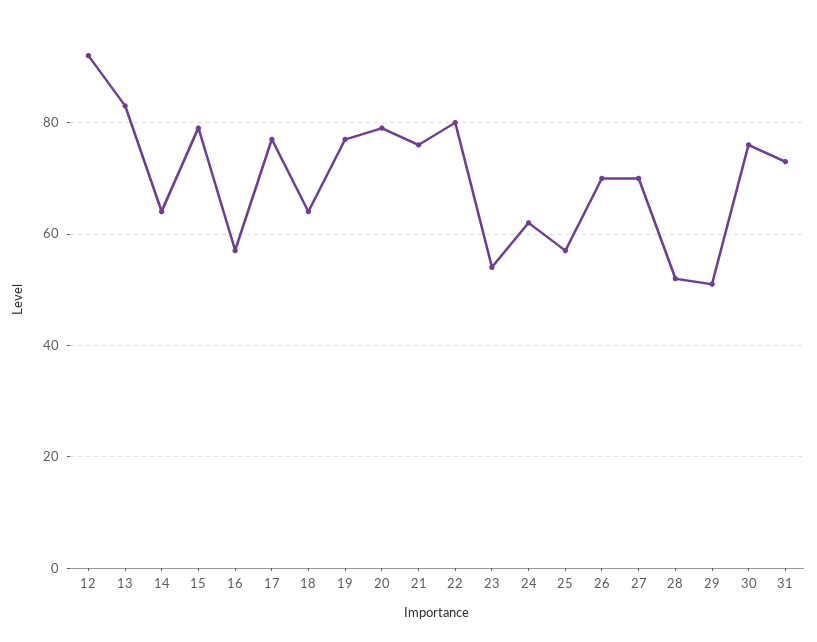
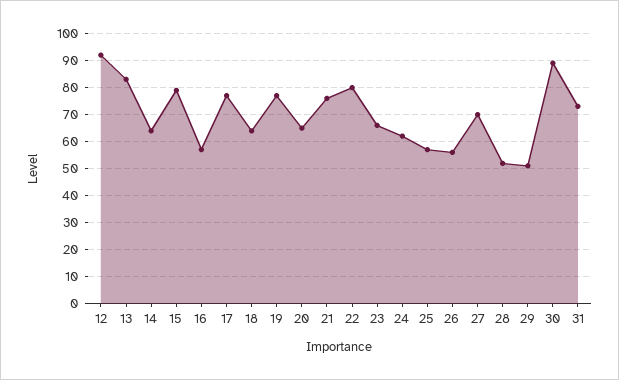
20: 80 -> 65
23: 55 -> 65
26: 70 -> 55
30: 75 -> 90

